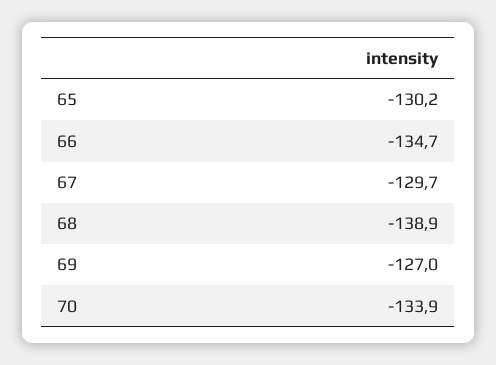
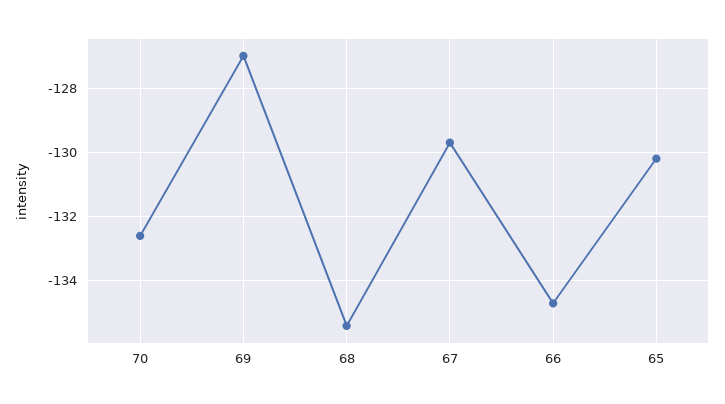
68: -138.9 -> -135.5
70: -133.9 -> -132.5

